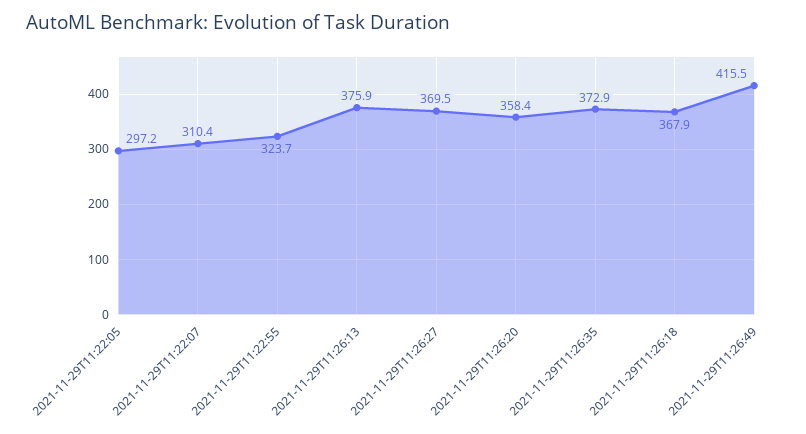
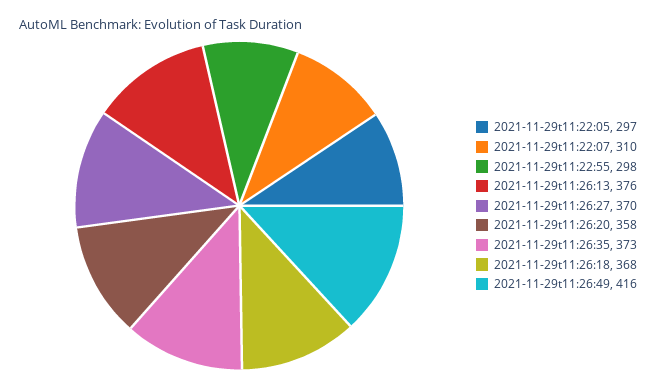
2021-11-29T11:22:55: 323.7 -> 298

